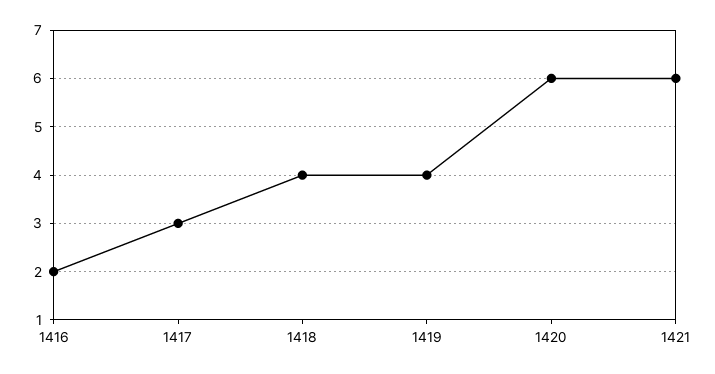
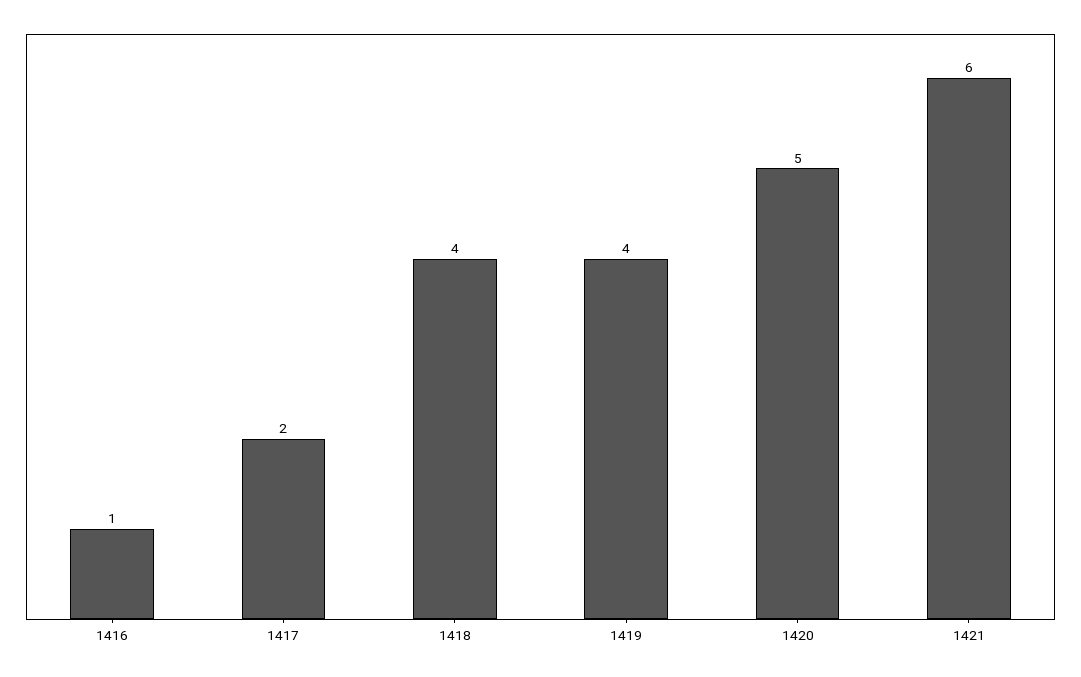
1416: 2 -> 1
1417: 3 -> 2
1420: 6 -> 5

